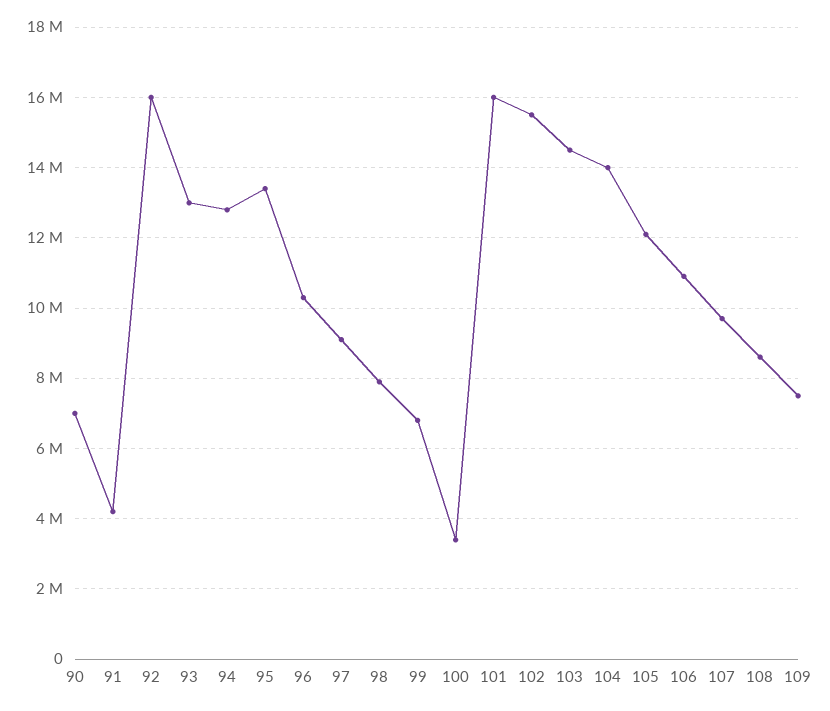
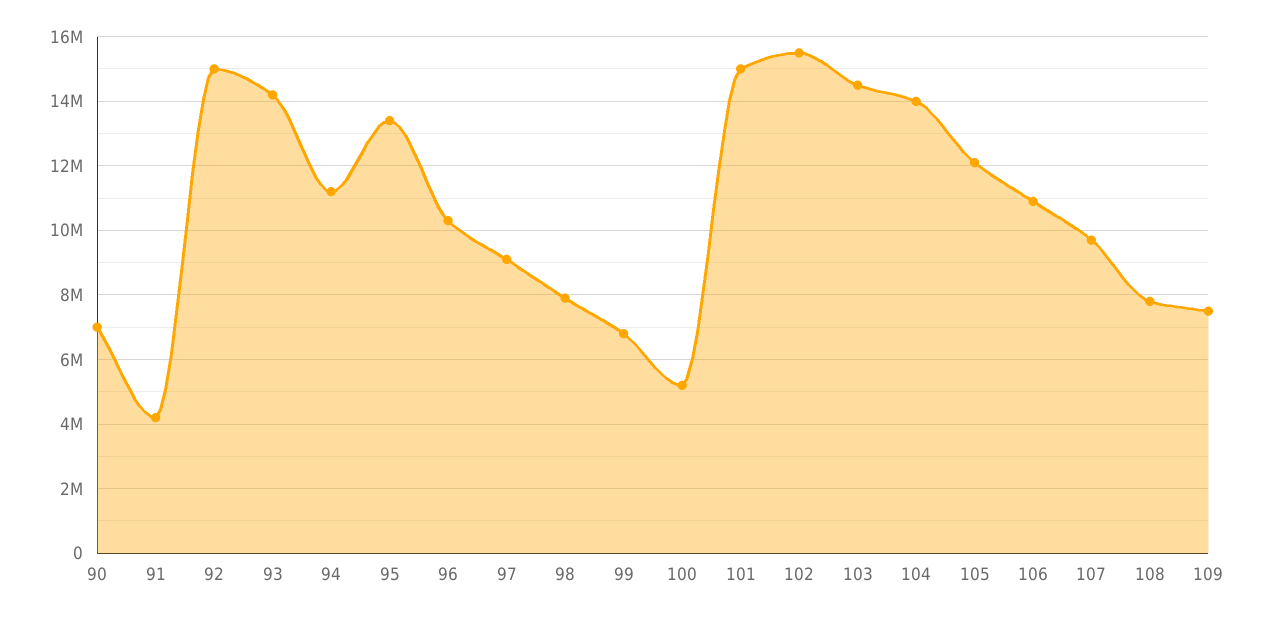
92: 16000000 -> 15000000
93: 13000000 -> 14200000
94: 12800000 -> 11200000
100: 3400000 -> 5200000
101: 16000000 -> 15000000
108: 8600000 -> 7800000

